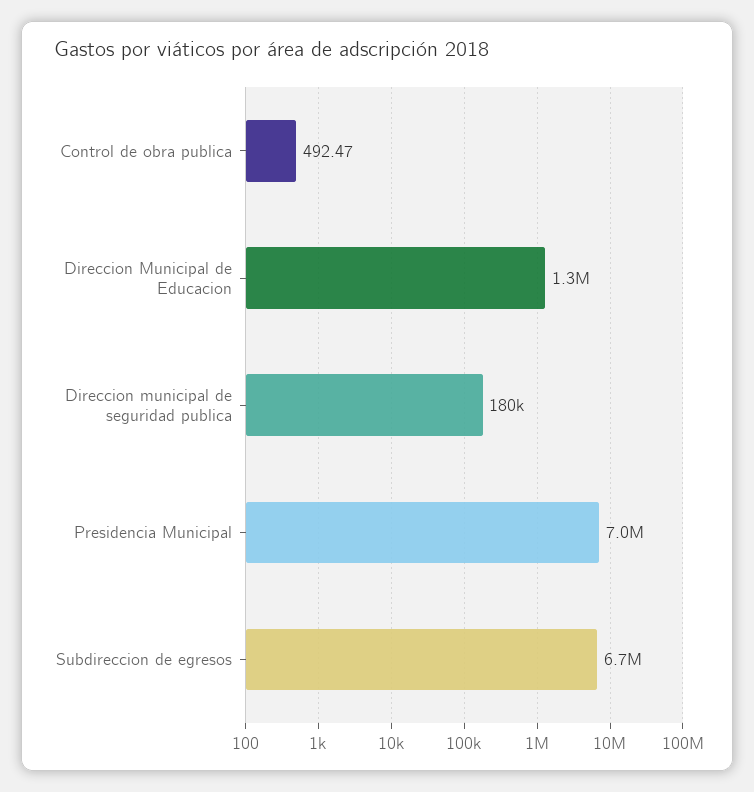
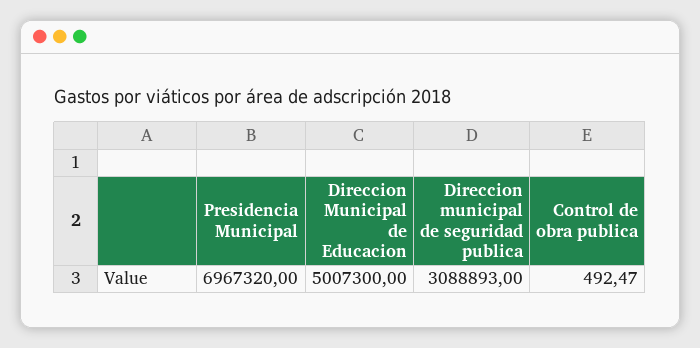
Direccion Municipal de Educacion: 1300000 -> 5007300
Direccion municipal de seguridad publica: 180000 -> 3088893
Subdireccion de egresos: 6700000 -> none

